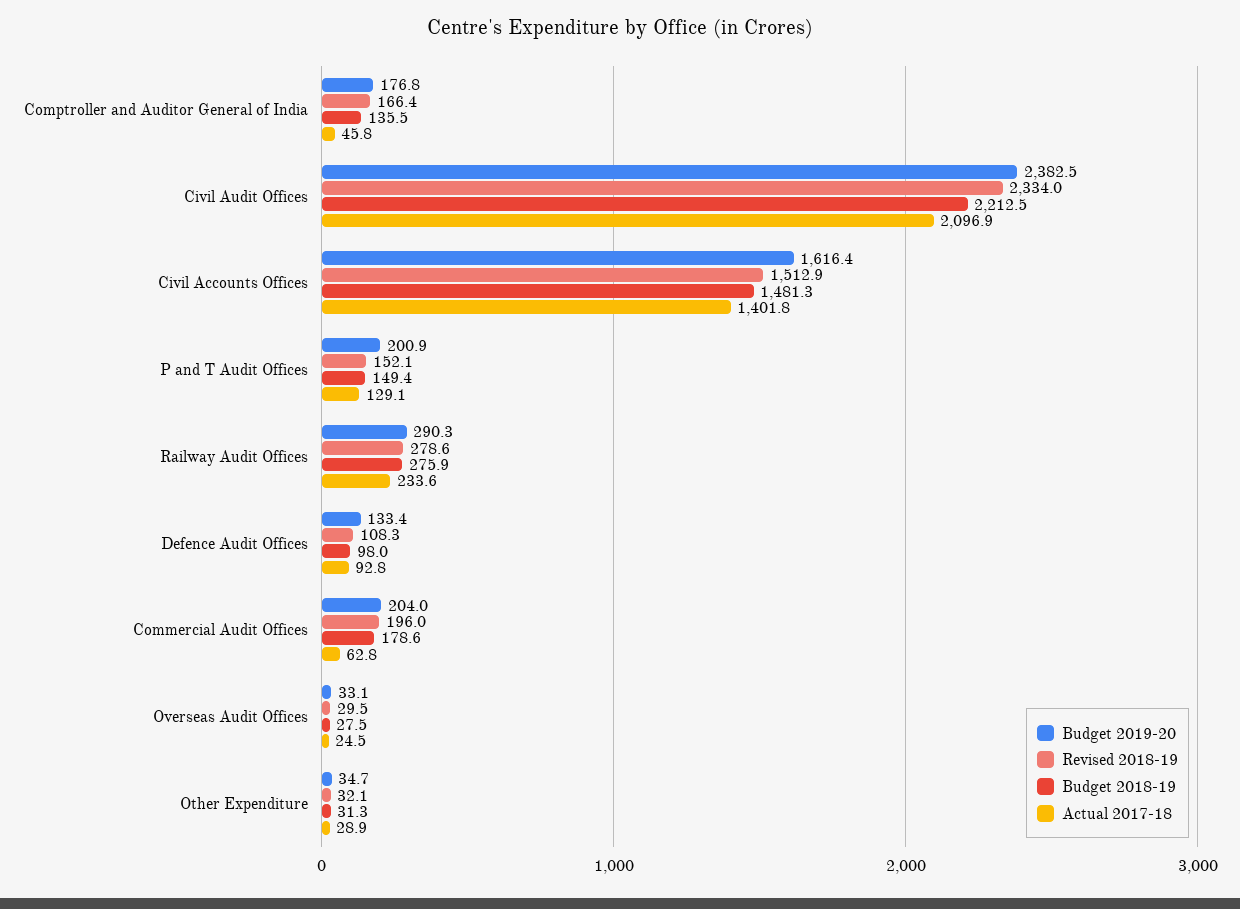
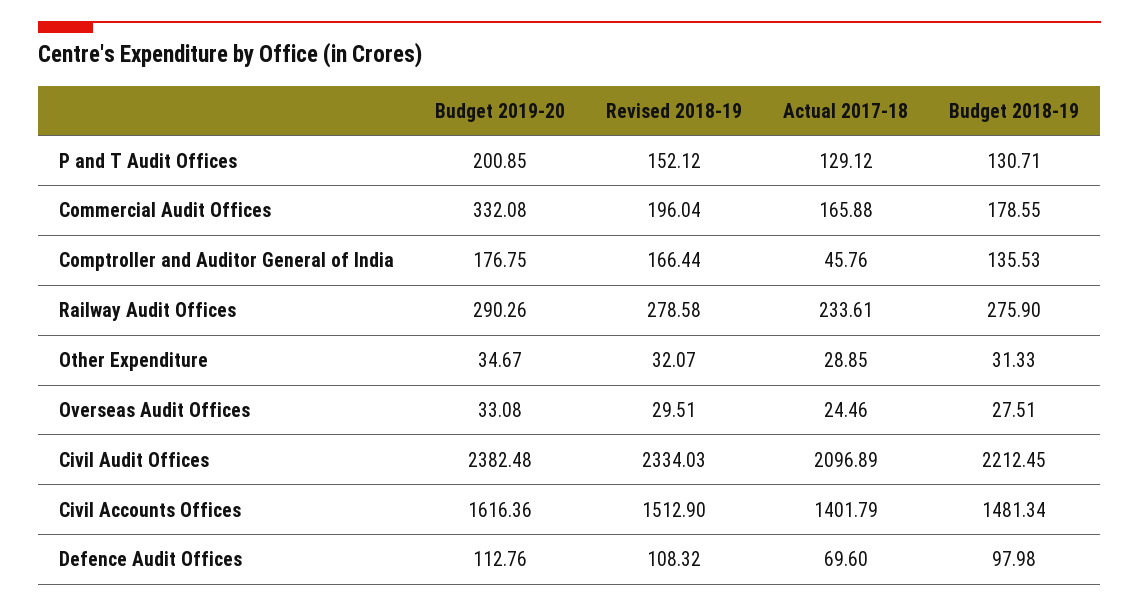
Budget 2018-19, P and T Audit Offices: 149.4 -> 130.71
Budget 2019-20, Defence Audit Offices: 133.4 -> 112.76
Actual 2017-18, Defence Audit Offices: 92.8 -> 69.6
Budget 2019-20, Commercial Audit Offices: 204 -> 332.08
Actual 2017-18, Commercial Audit Offices: 62.8 -> 165.88

